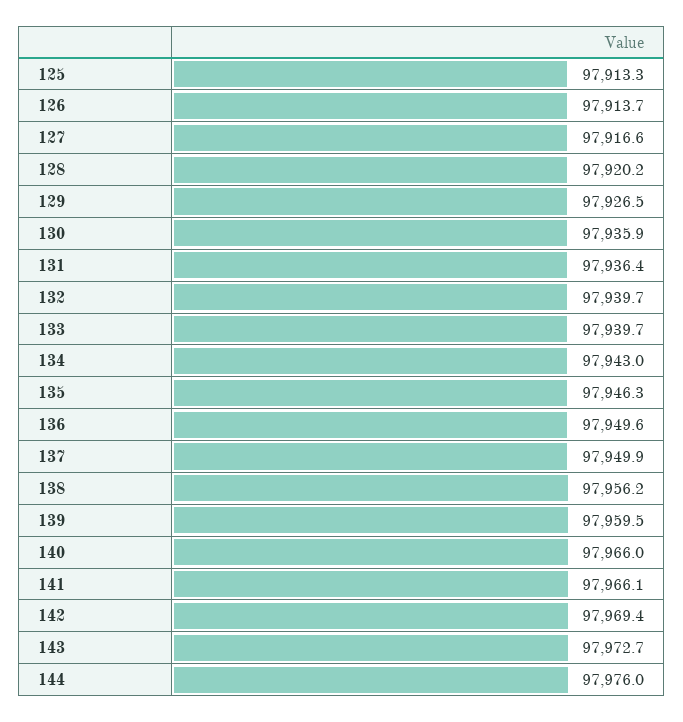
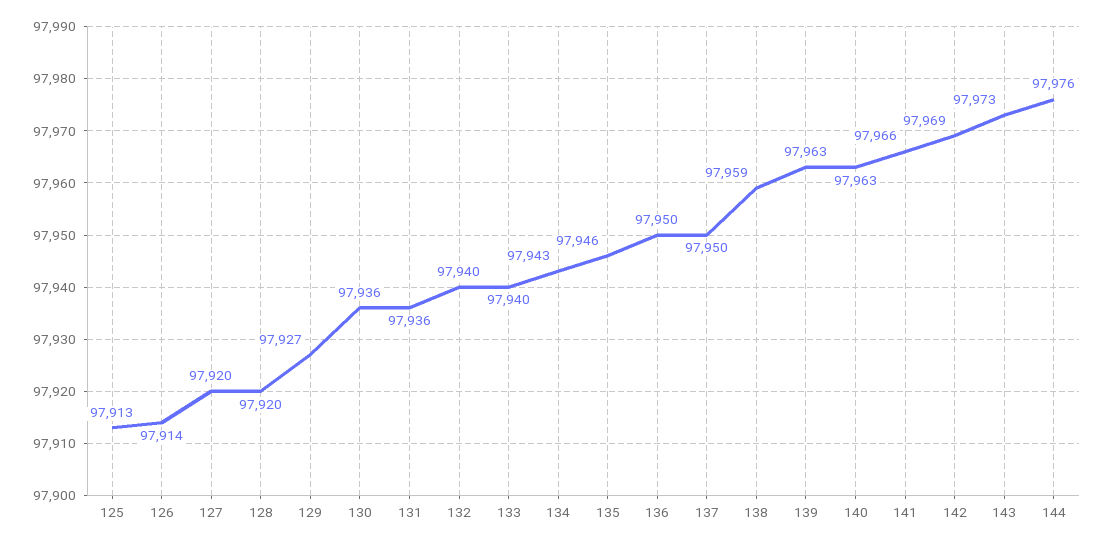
127: 97916.6 -> 97920
138: 97956.2 -> 97959
139: 97959.5 -> 97963
140: 97966 -> 97963

